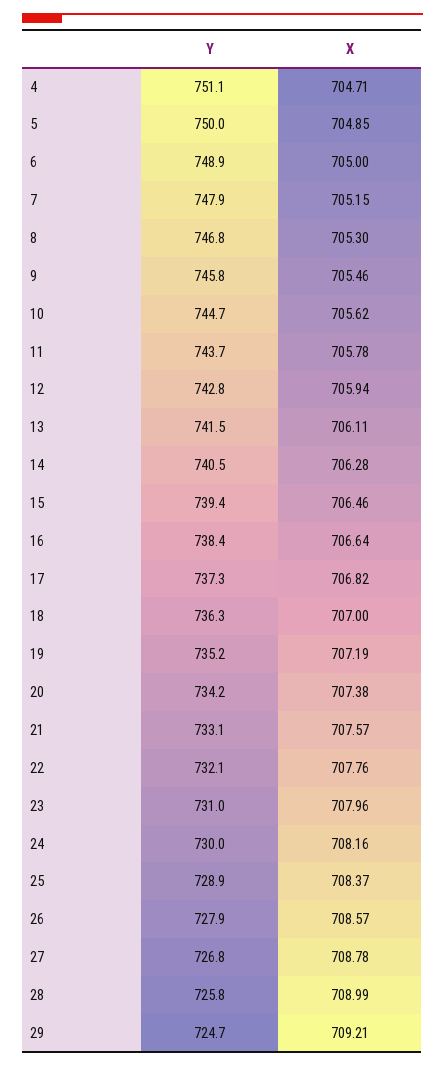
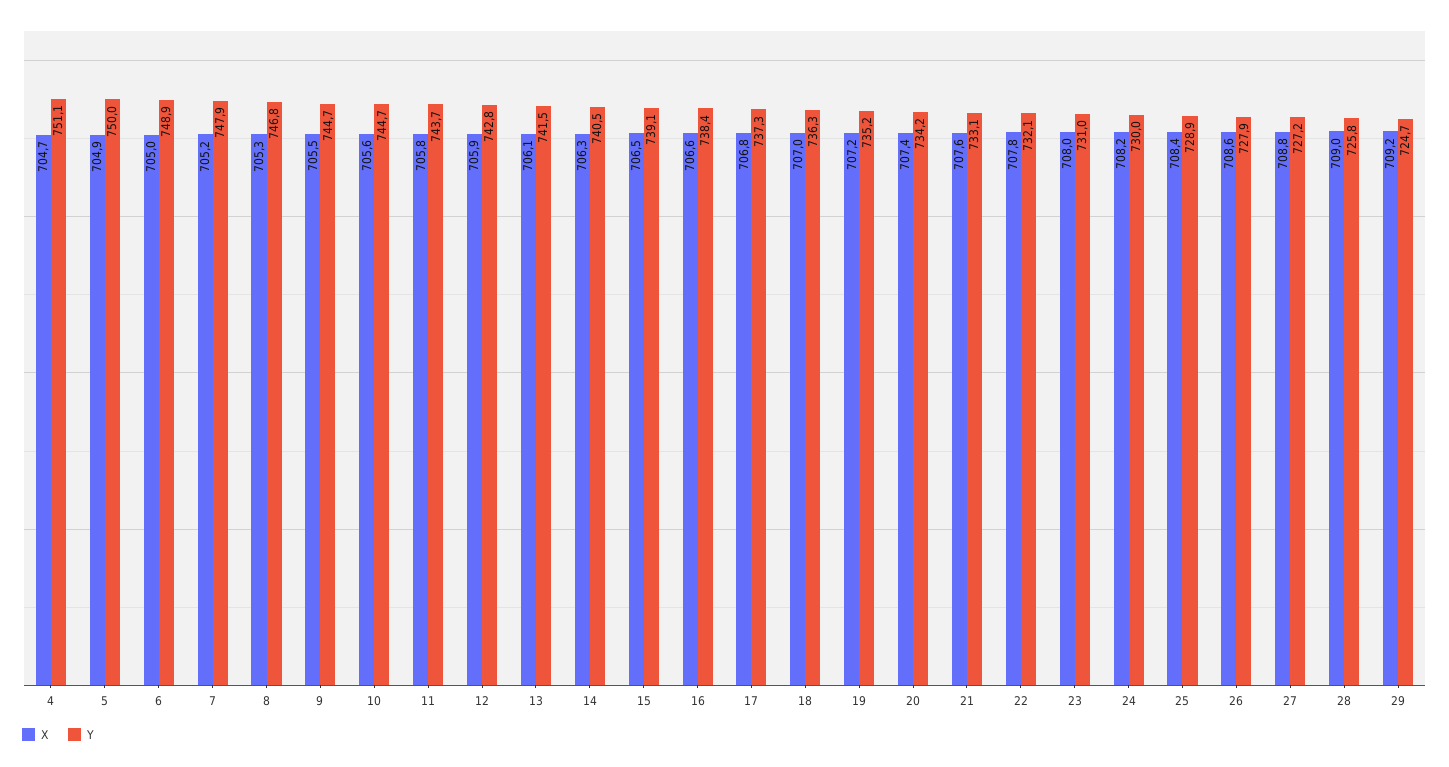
Y, 9: 745.8 -> 744.7
Y, 15: 739.4 -> 739.1
Y, 27: 726.8 -> 727.2

